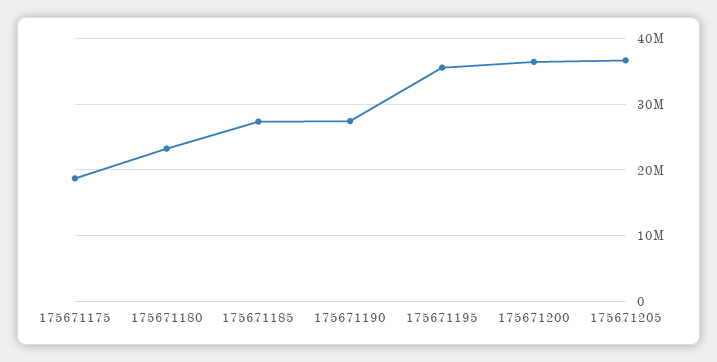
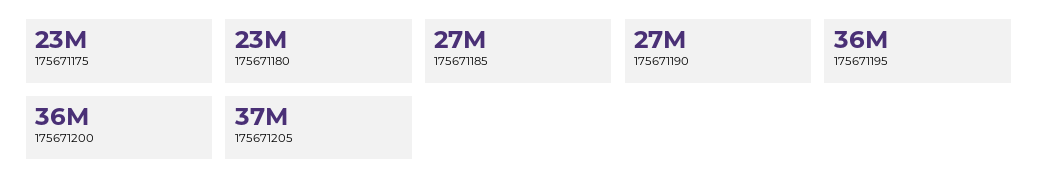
175671175: 19000000 -> 23000000

